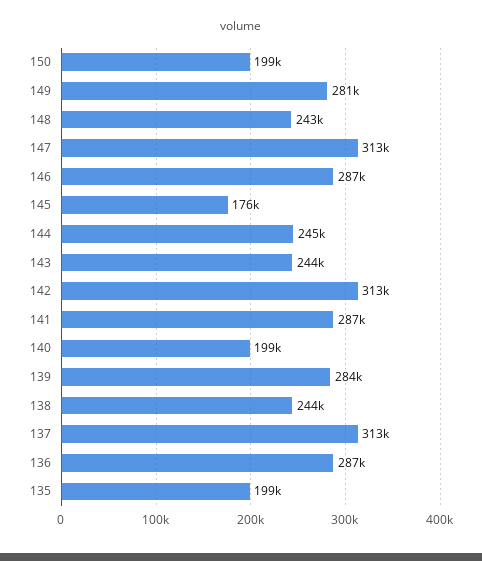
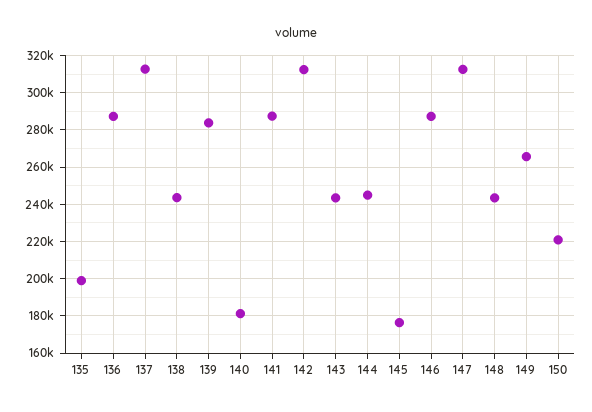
150: 199000 -> 220000
149: 281000 -> 265000
140: 199000 -> 180000

